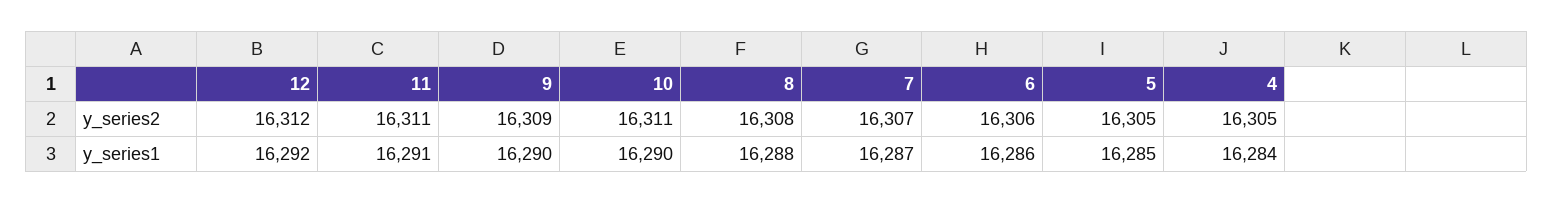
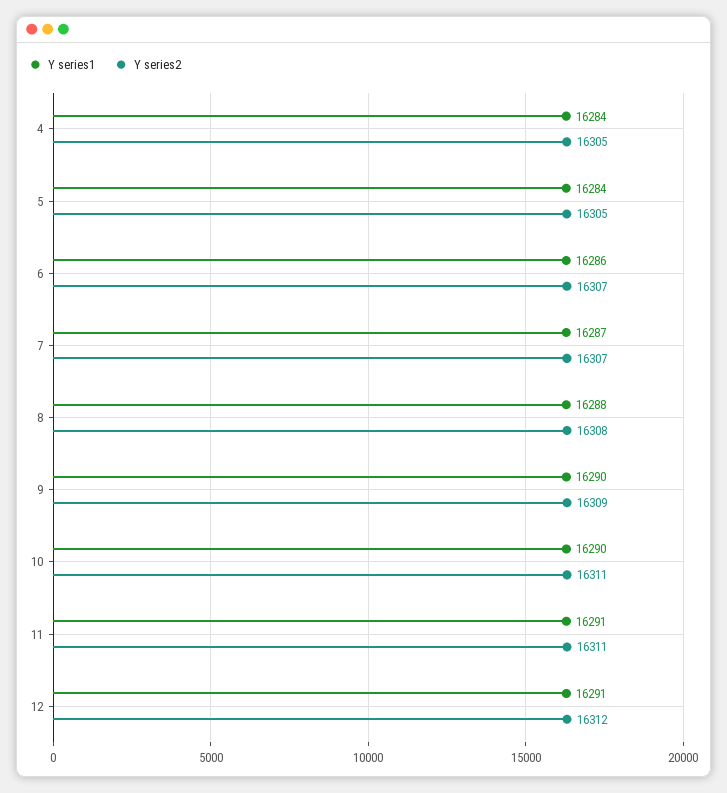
y_series2, 6: 16306 -> 16307
y_series1, 12: 16292 -> 16291
y_series1, 5: 16285 -> 16284

